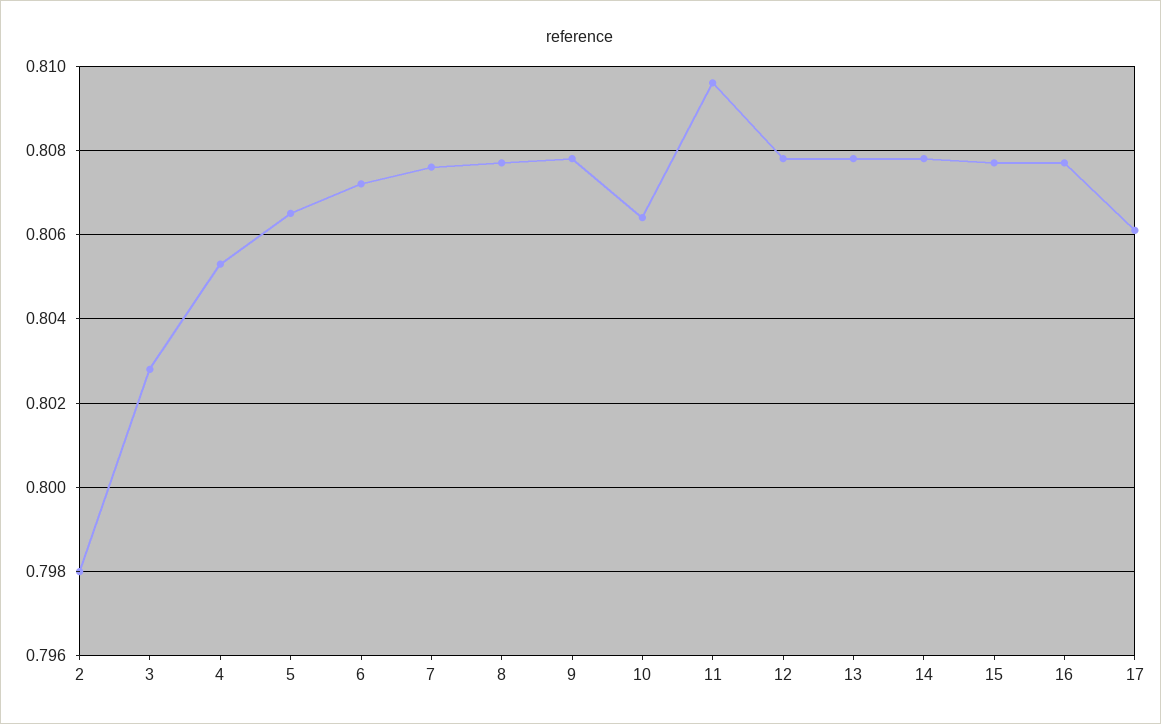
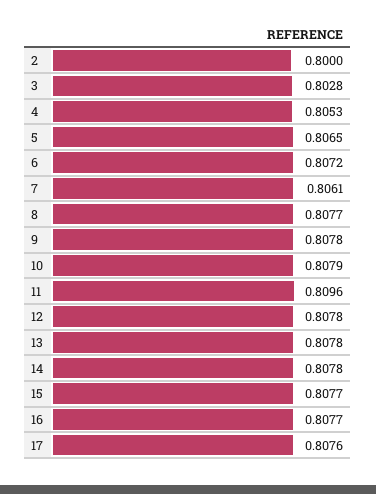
2: 0.798 -> 0.8
7: 0.8075 -> 0.8061
10: 0.8065 -> 0.8079
17: 0.806 -> 0.8076

